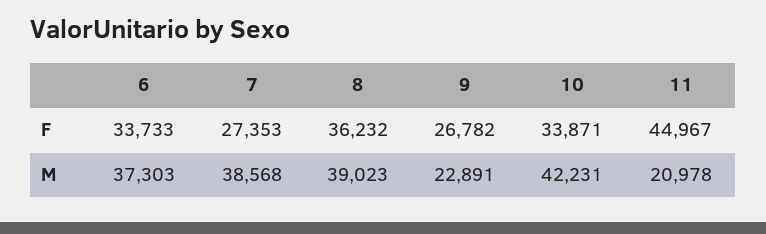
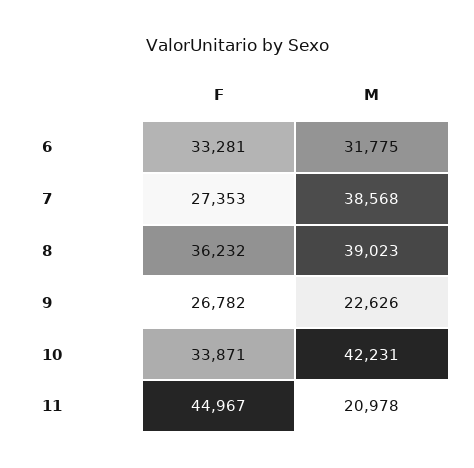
6, F: 33733 -> 33281
6, M: 37303 -> 31775
9, M: 22891 -> 22626

